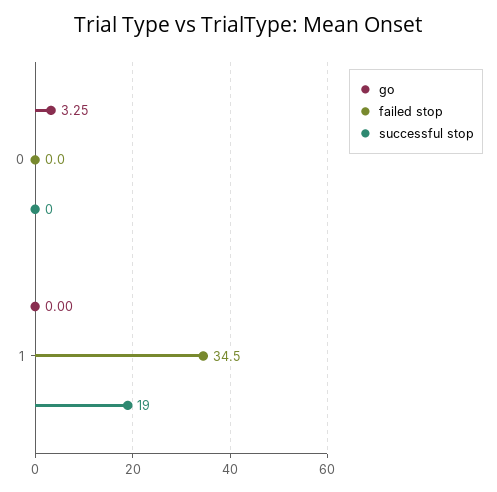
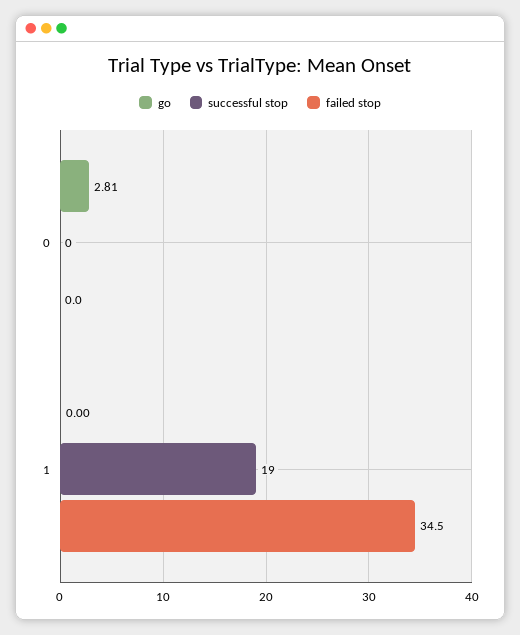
go, 0: 3.25 -> 2.81

